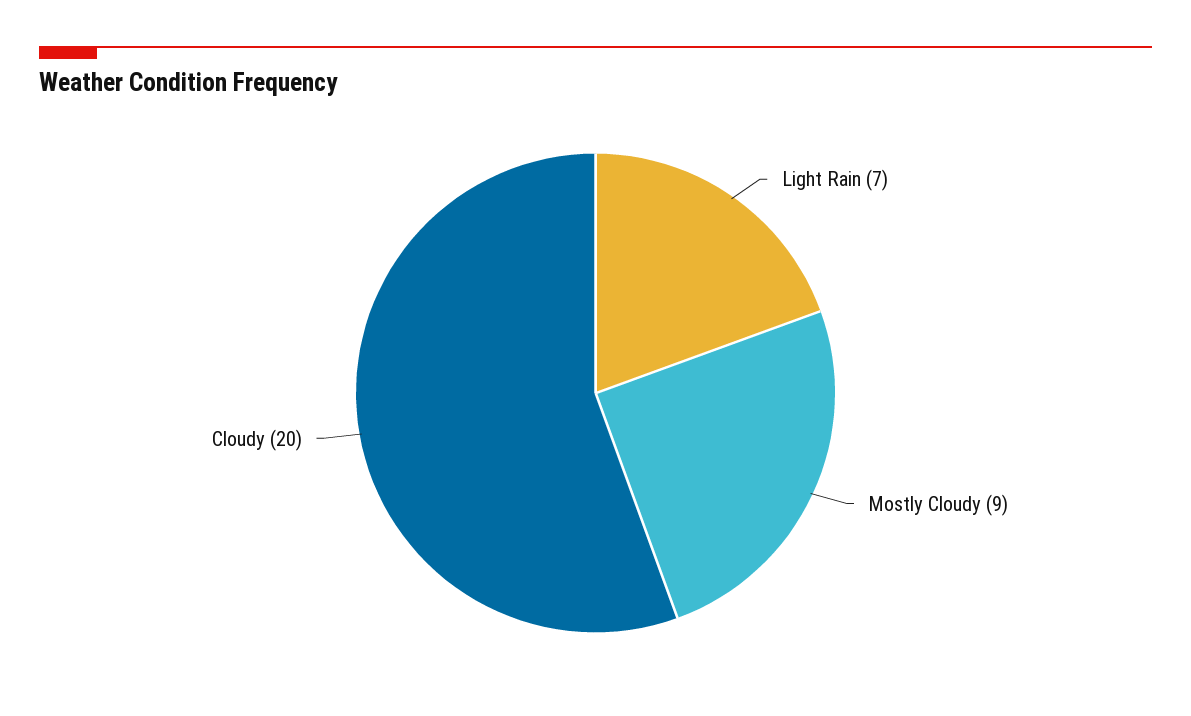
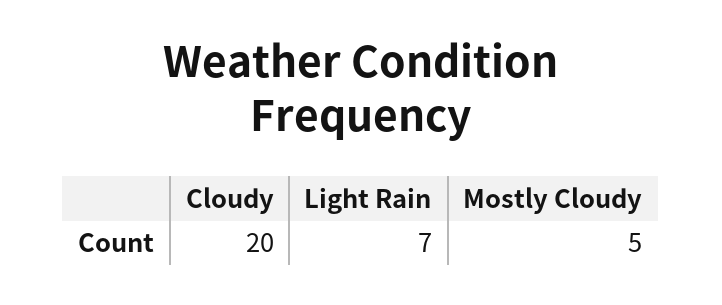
Mostly Cloudy: 9 -> 5

